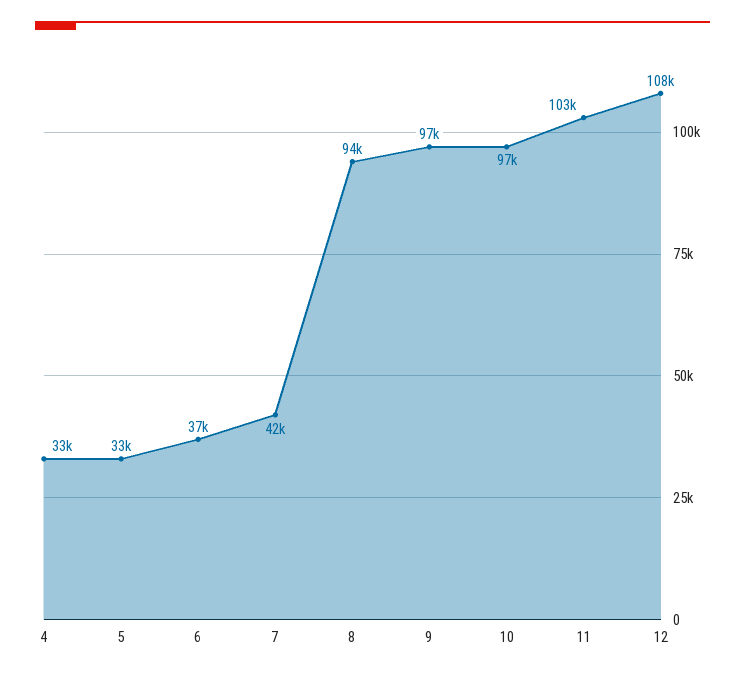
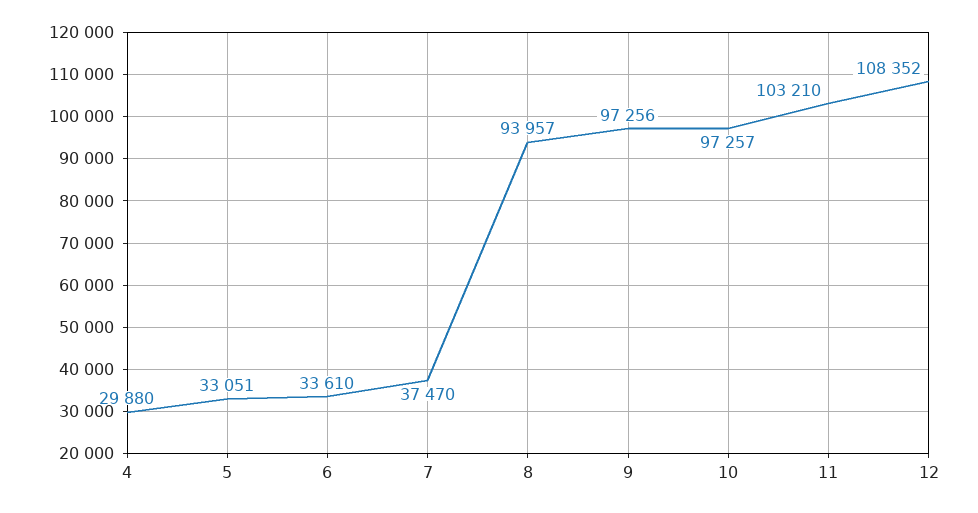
4: 33000 -> 29880
6: 37000 -> 33610
7: 42000 -> 37470

